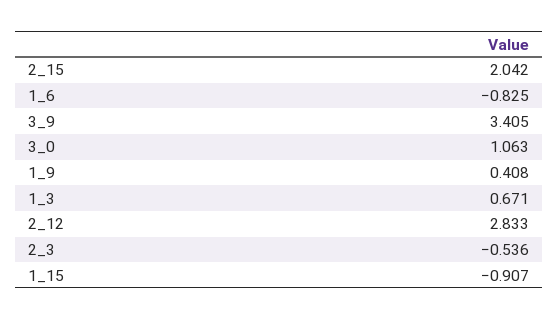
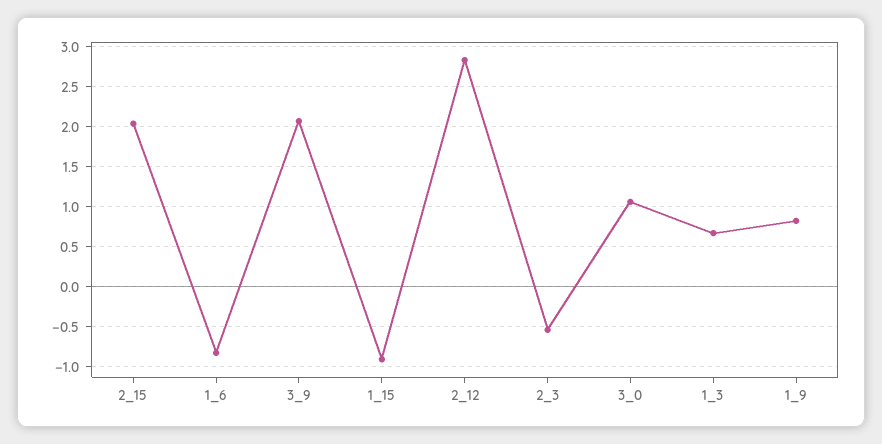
3_9: 3.405 -> 2.1
1_9: 0.408 -> 0.8

